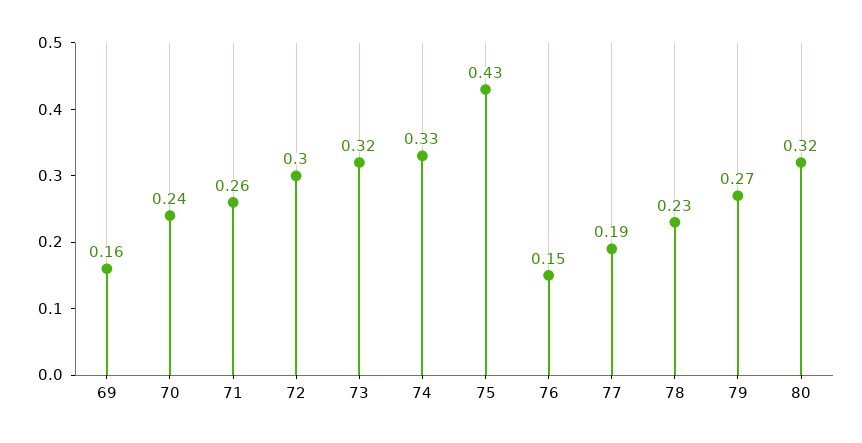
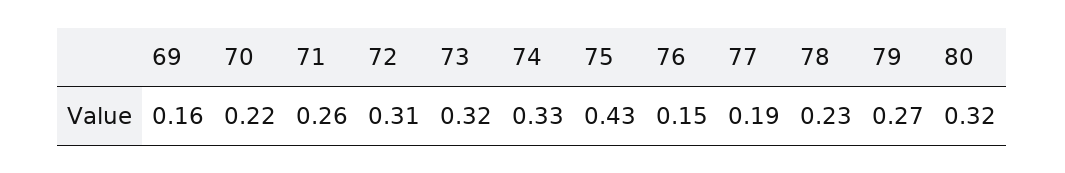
70: 0.24 -> 0.22
72: 0.3 -> 0.31

